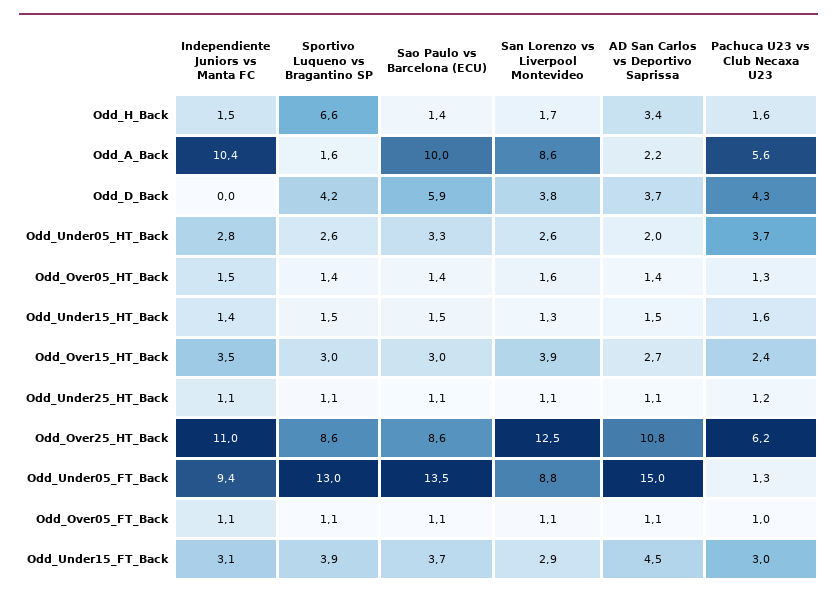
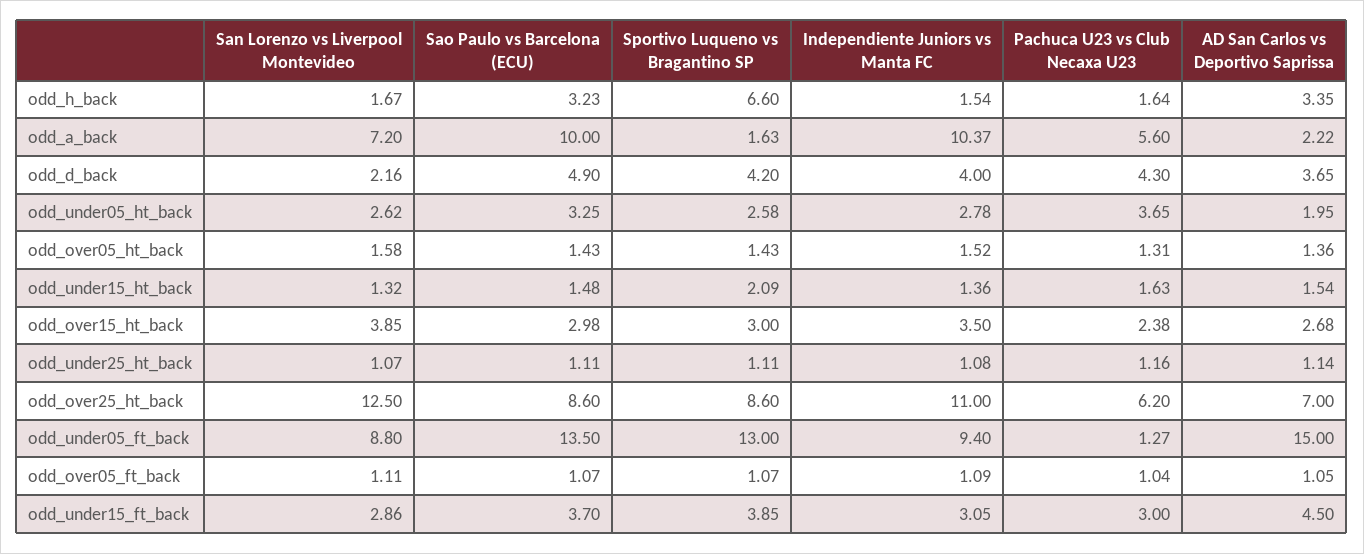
Sao Paulo vs Barcelona (ECU), Odd_H_Back: 1.4 -> 3.23
San Lorenzo vs Liverpool Montevideo, Odd_A_Back: 8.6 -> 7.2
Independiente Juniors vs Manta FC, Odd_D_Back: 0 -> 4
Sao Paulo vs Barcelona (ECU), Odd_D_Back: 5.9 -> 4.9
San Lorenzo vs Liverpool Montevideo, Odd_D_Back: 3.8 -> 2.16
Sportivo Luqueno vs Bragantino SP, Odd_Under15_HT_Back: 1.5 -> 2.09
AD San Carlos vs Deportivo Saprissa, Odd_Over25_HT_Back: 10.8 -> 7

